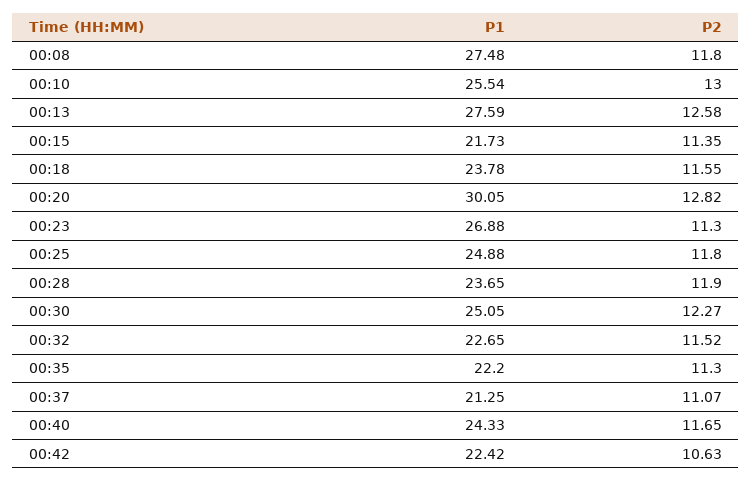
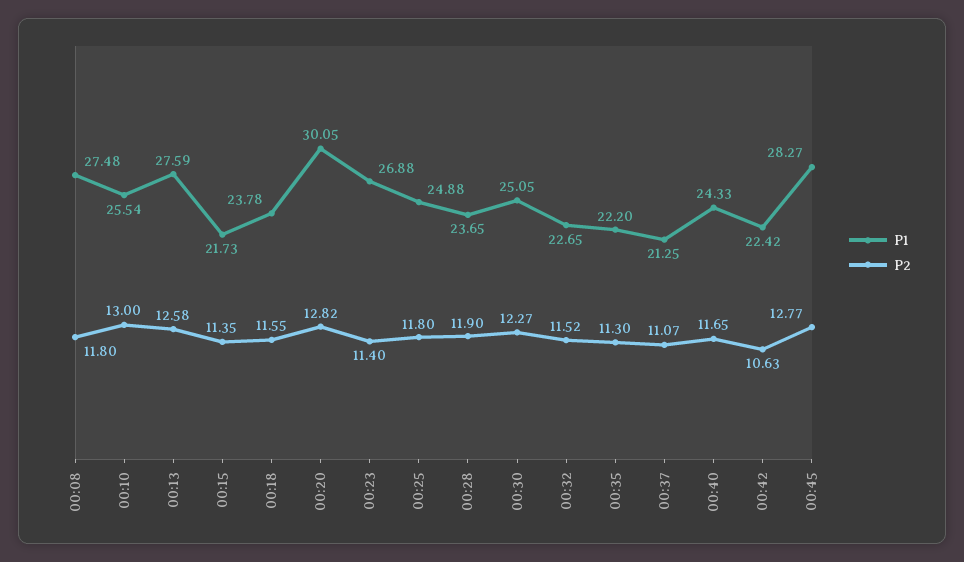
P2, 00:23: 11.3 -> 11.4
P1, 00:45: none -> 28.27
P2, 00:45: none -> 12.77

